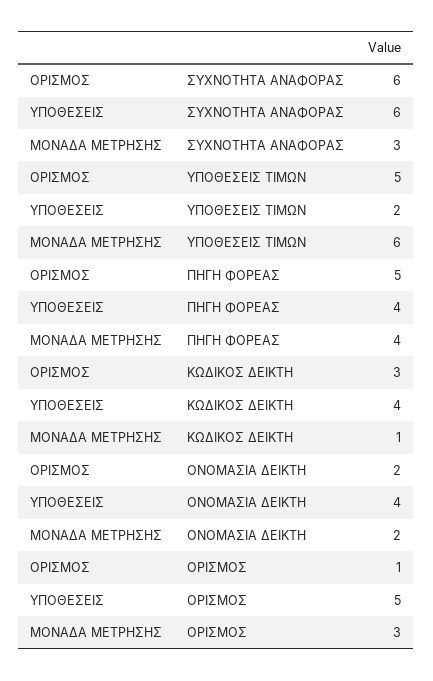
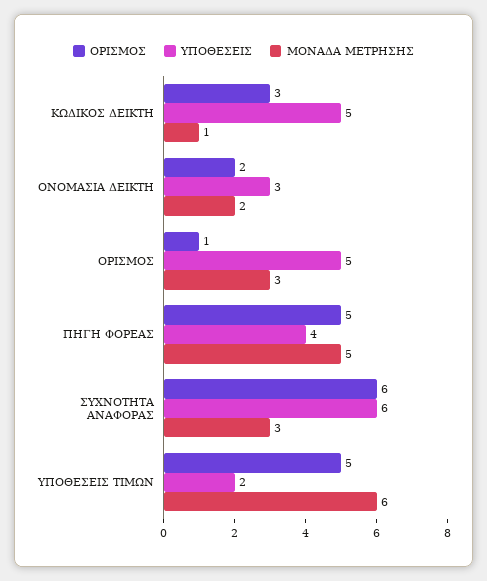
ΜΟΝΑΔΑ ΜΕΤΡΗΣΗΣ, ΠΗΓΗ ΦΟΡΕΑΣ: 4 -> 5
ΥΠΟΘΕΣΕΙΣ, ΚΩΔΙΚΟΣ ΔΕΙΚΤΗ: 4 -> 5
ΥΠΟΘΕΣΕΙΣ, ΟΝΟΜΑΣΙΑ ΔΕΙΚΤΗ: 4 -> 3

